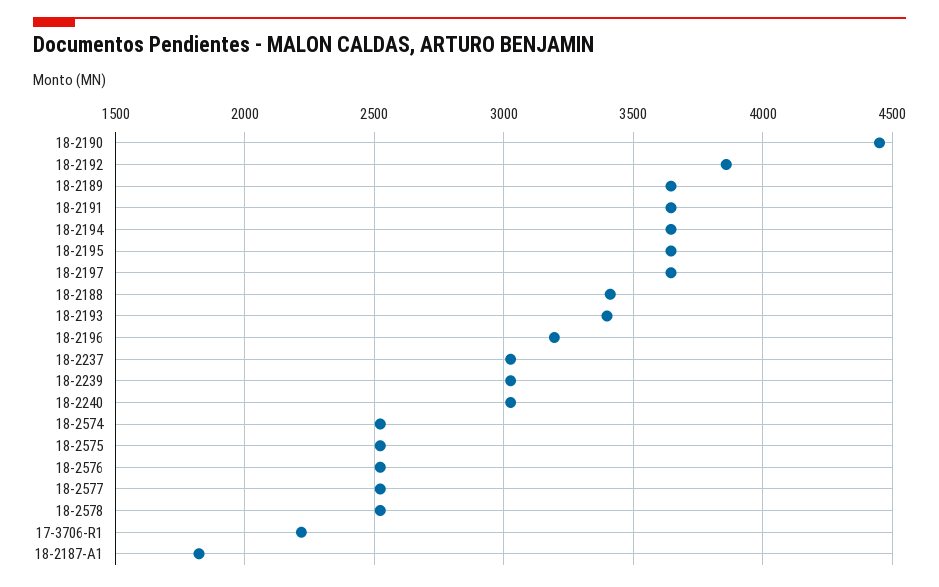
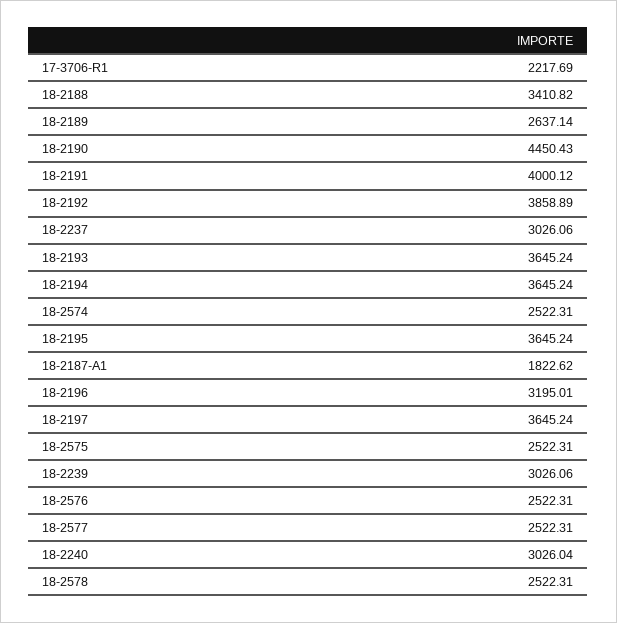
18-2189: 3650 -> 2637.14
18-2191: 3650 -> 4000.12
18-2193: 3400 -> 3645.24

